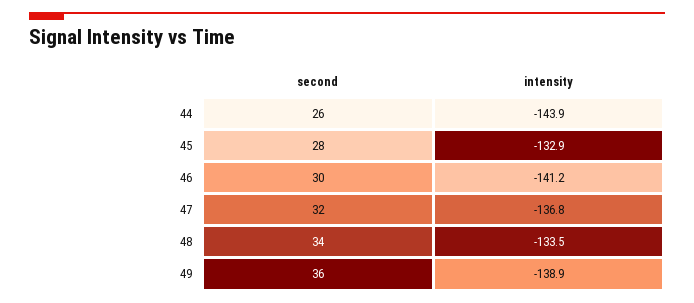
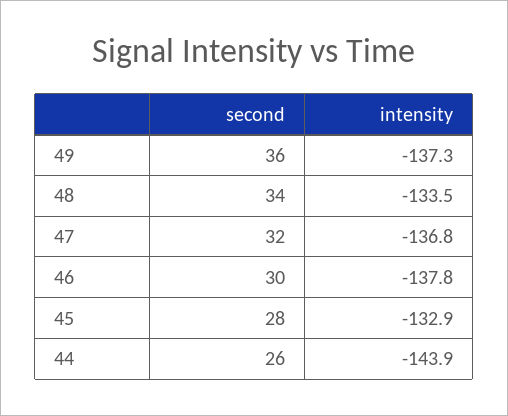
intensity, 46: -141.2 -> -137.8
intensity, 49: -138.9 -> -137.3

